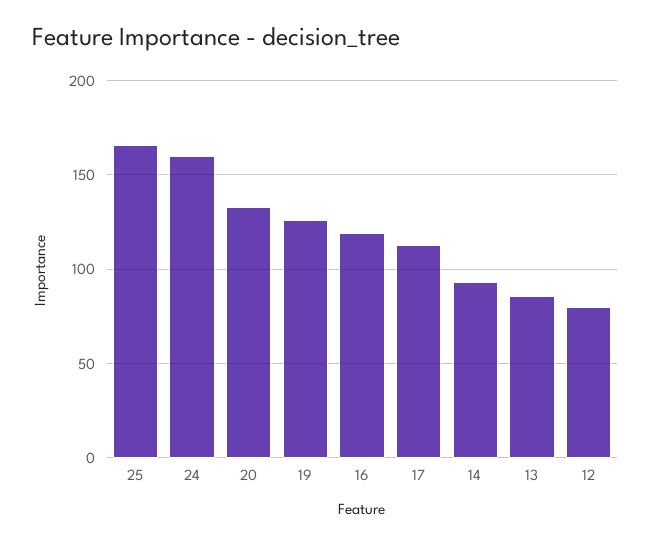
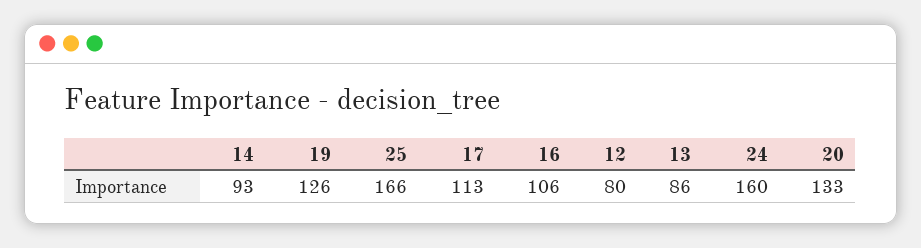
16: 120 -> 106

